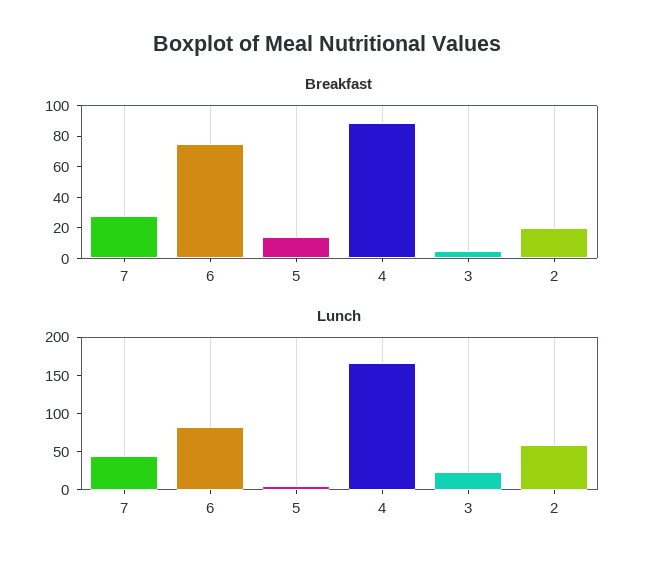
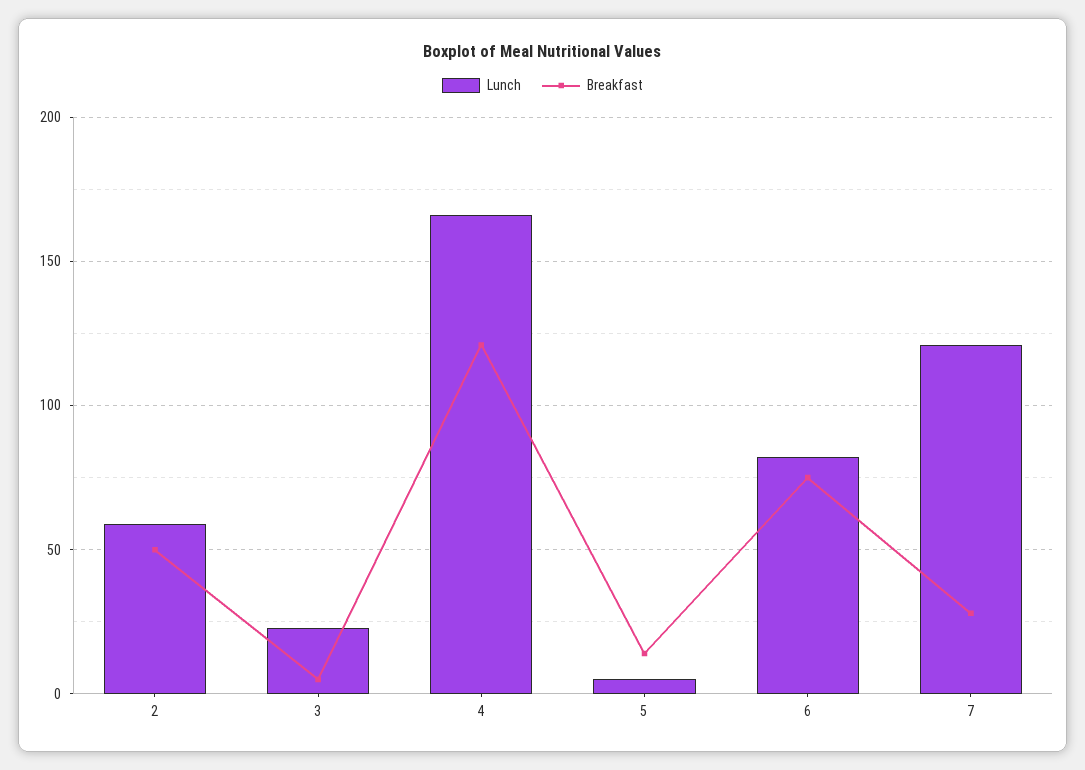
Breakfast, 4: 90 -> 120
Breakfast, 2: 20 -> 50
Lunch, 7: 50 -> 120

